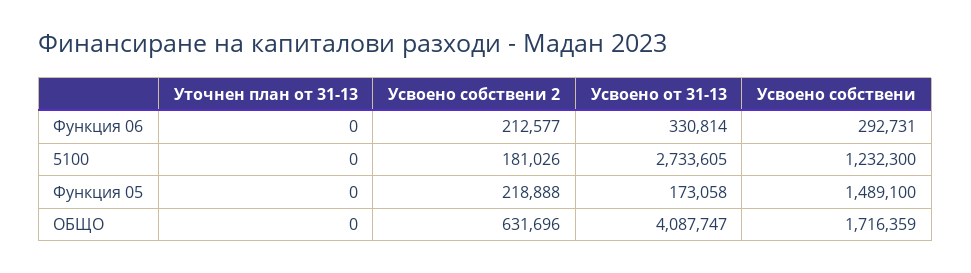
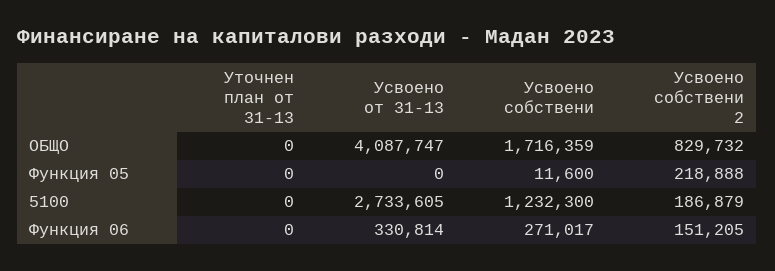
Усвоено собствени 2, Функция 06: 212577 -> 151205
Усвоено собствени, Функция 06: 292731 -> 271017
Усвоено собствени 2, 5100: 181026 -> 186879
Усвоено от 31-13, Функция 05: 173058 -> 0
Усвоено собствени, Функция 05: 1489100 -> 11600
Усвоено собствени 2, ОБЩО: 631696 -> 829732

